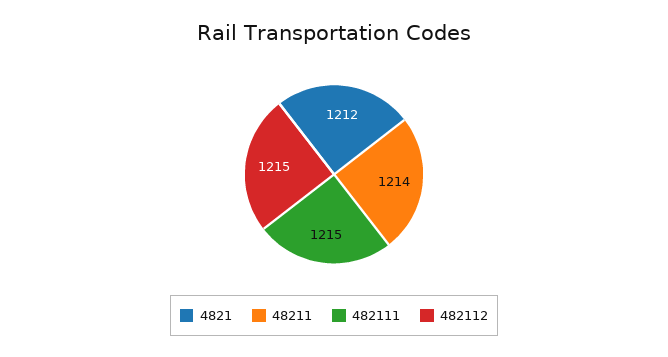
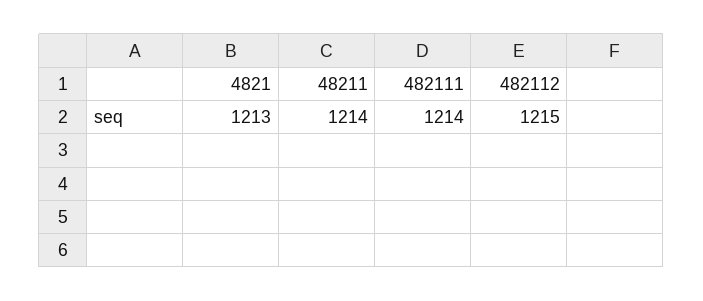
4821: 1212 -> 1213
482111: 1215 -> 1214

